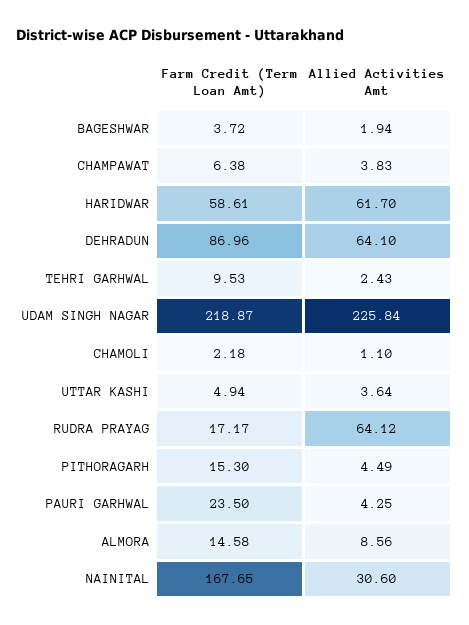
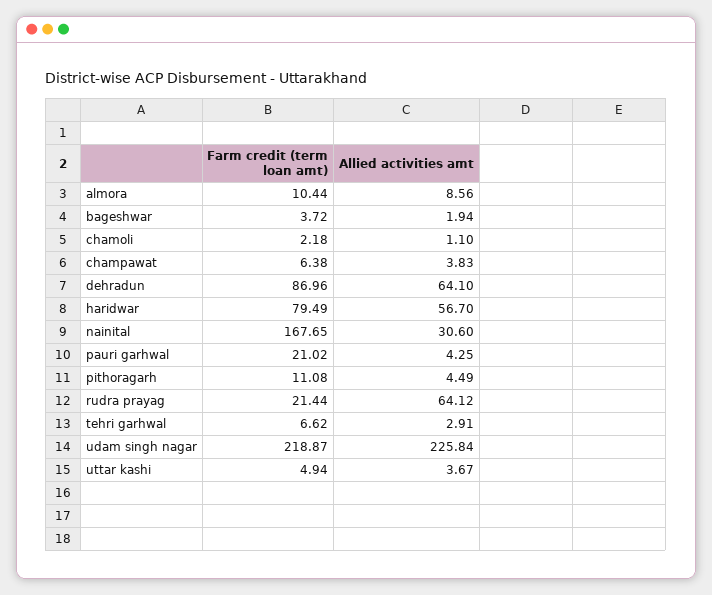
Farm Credit (Term Loan Amt), HARIDWAR: 58.61 -> 79.49
Allied Activities Amt, HARIDWAR: 61.7 -> 56.7
Farm Credit (Term Loan Amt), TEHRI GARHWAL: 9.53 -> 6.62
Allied Activities Amt, TEHRI GARHWAL: 2.43 -> 2.91
Allied Activities Amt, UTTAR KASHI: 3.64 -> 3.67
Farm Credit (Term Loan Amt), RUDRA PRAYAG: 17.17 -> 21.44
Farm Credit (Term Loan Amt), PITHORAGARH: 15.3 -> 11.08
Farm Credit (Term Loan Amt), PAURI GARHWAL: 23.5 -> 21.02
Farm Credit (Term Loan Amt), ALMORA: 14.58 -> 10.44

